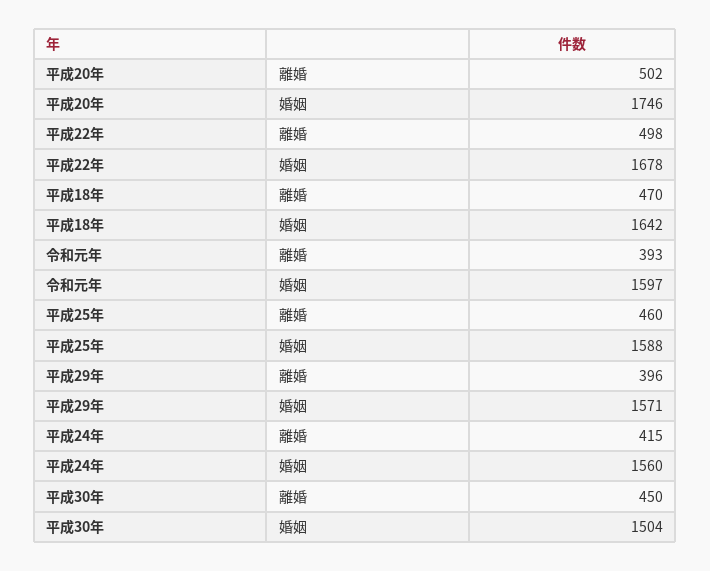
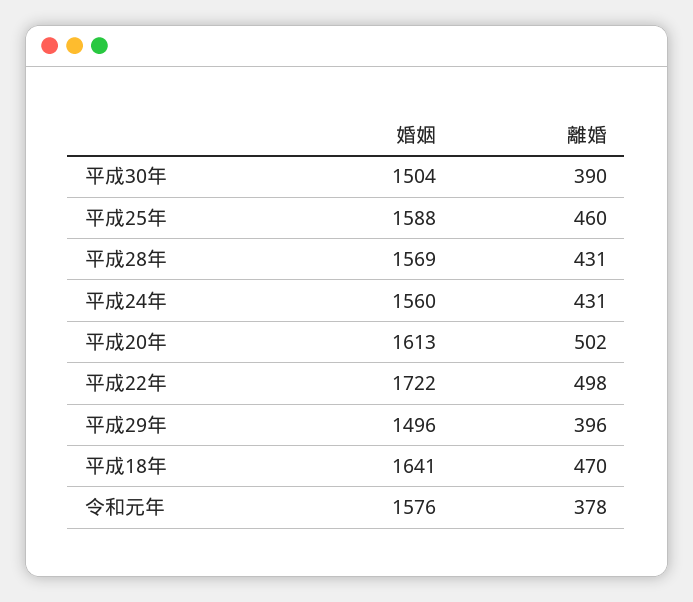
平成20年, 婚姻: 1746 -> 1613
平成22年, 婚姻: 1678 -> 1722
平成18年, 婚姻: 1642 -> 1641
令和元年, 離婚: 393 -> 378
令和元年, 婚姻: 1597 -> 1576
平成29年, 婚姻: 1571 -> 1496
平成24年, 離婚: 415 -> 431
平成30年, 離婚: 450 -> 390
平成28年, 婚姻: none -> 1569
平成28年, 離婚: none -> 431

